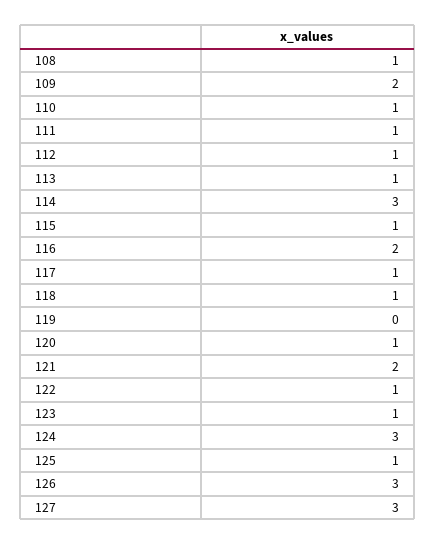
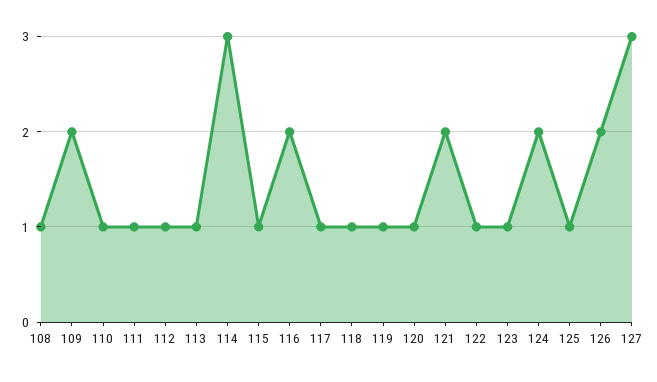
119: 0 -> 1
124: 3 -> 2
126: 3 -> 2

